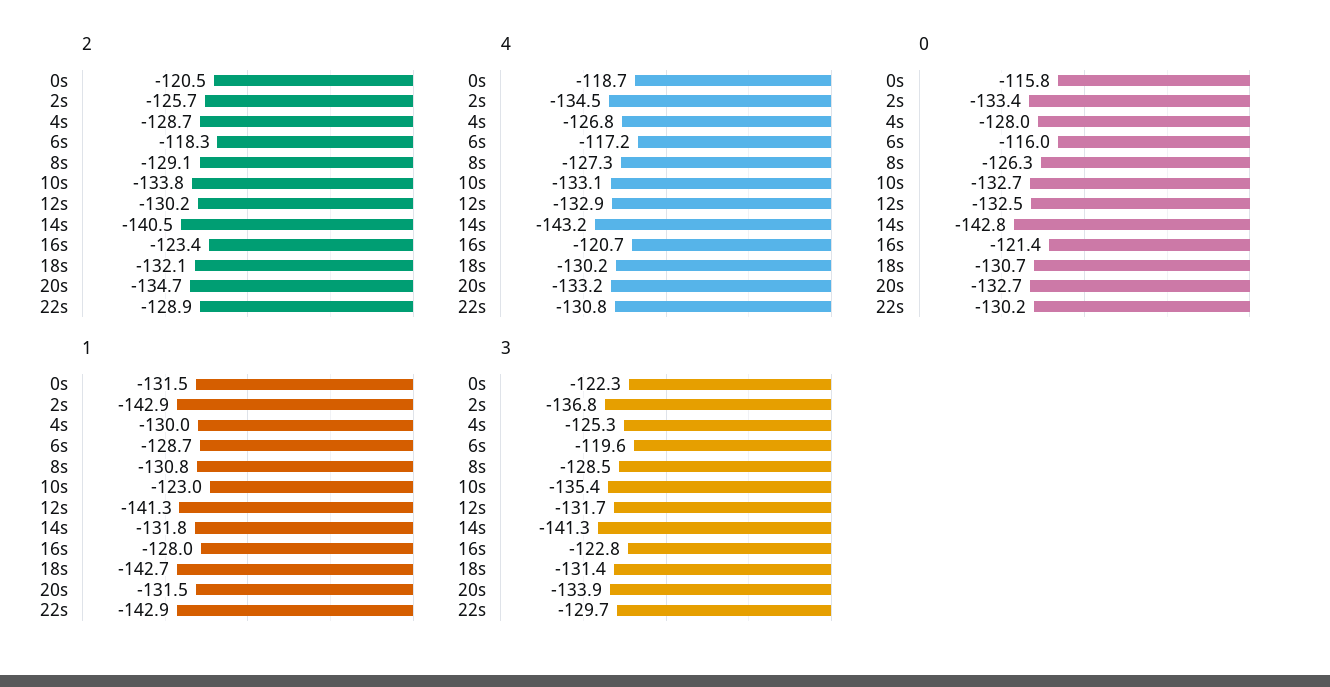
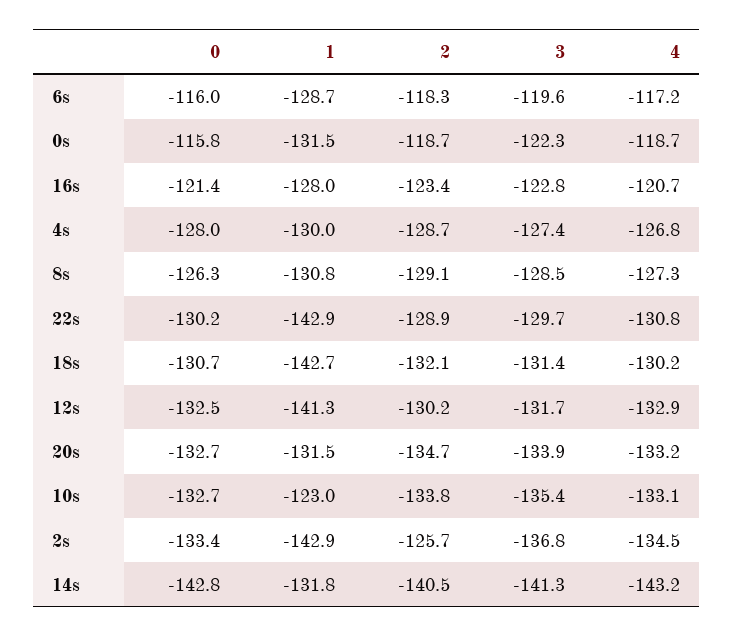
2, 0s: -120.5 -> -118.7
3, 4s: -125.3 -> -127.4

